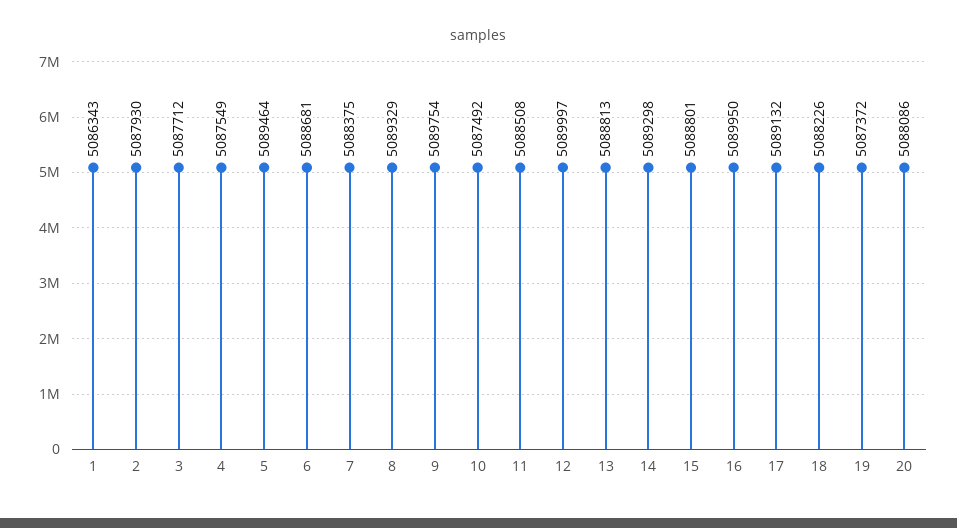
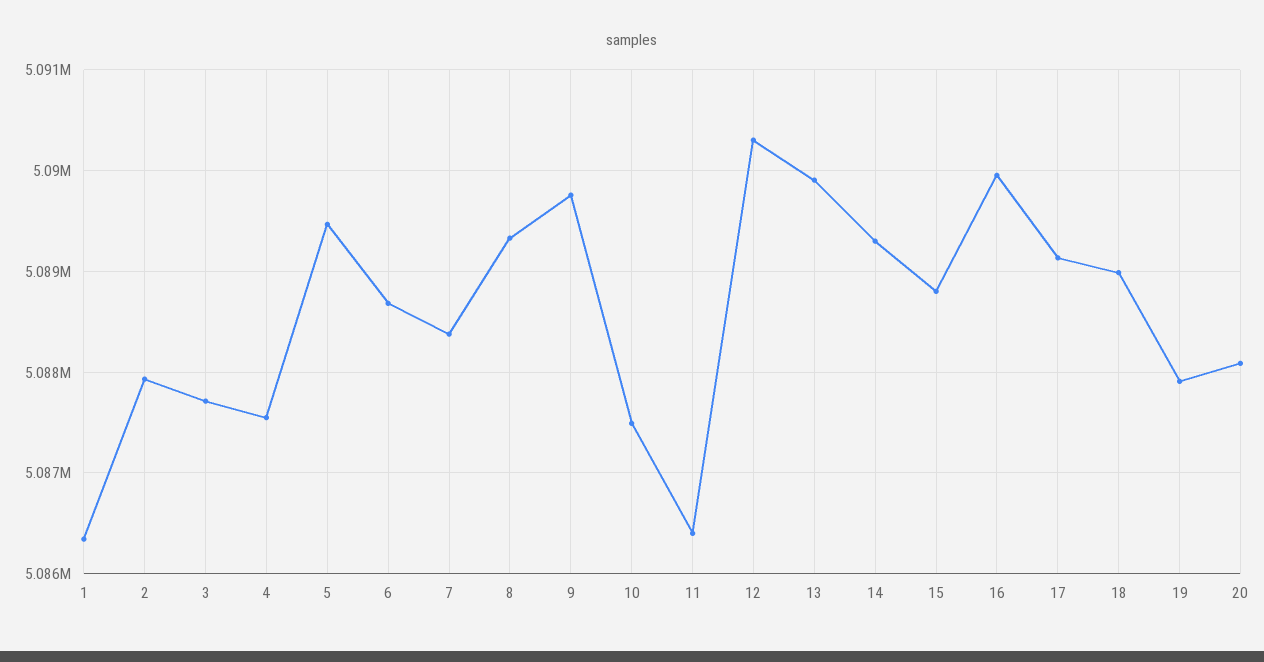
11: 5088508 -> 5086400
12: 5089997 -> 5090300
13: 5088813 -> 5089900
18: 5088226 -> 5089000
19: 5087372 -> 5087900

